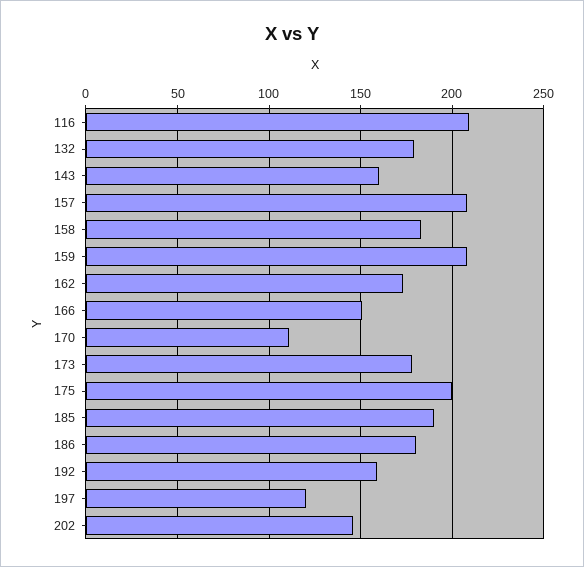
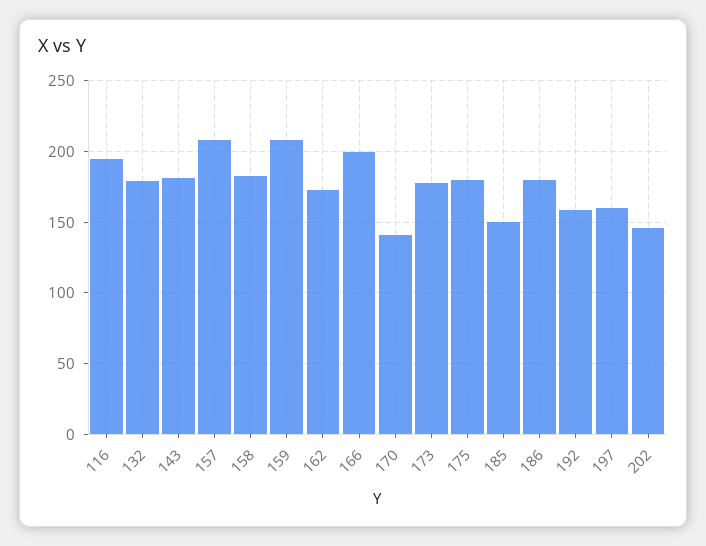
116: 210 -> 195
143: 160 -> 180
166: 150 -> 200
170: 110 -> 140
175: 200 -> 180
185: 190 -> 150
197: 120 -> 160

